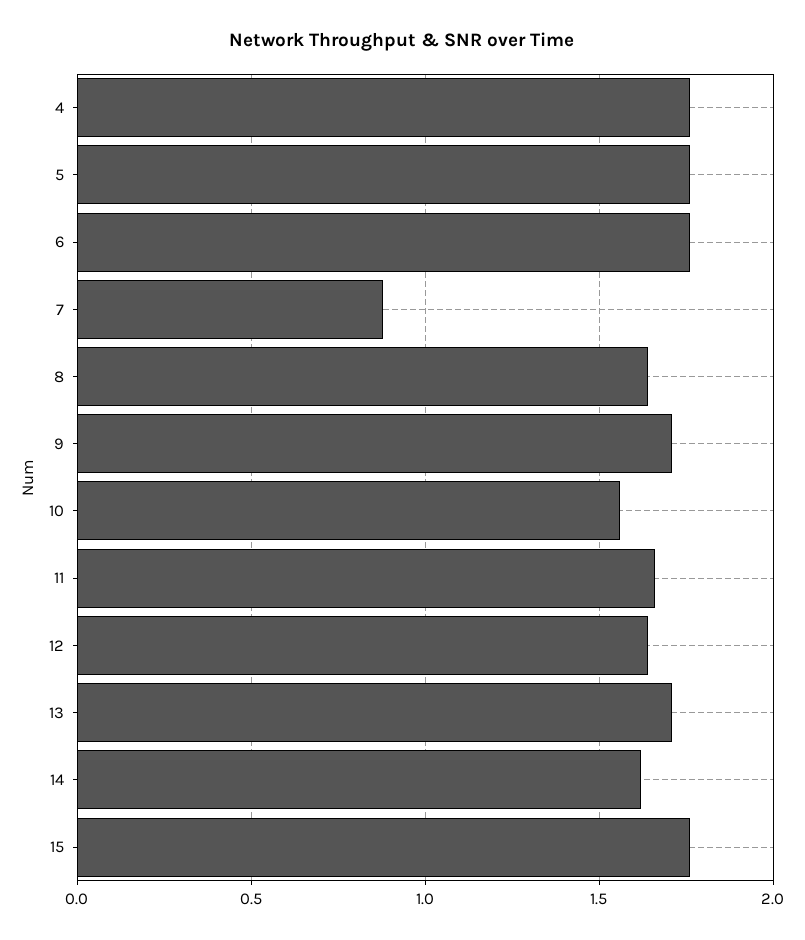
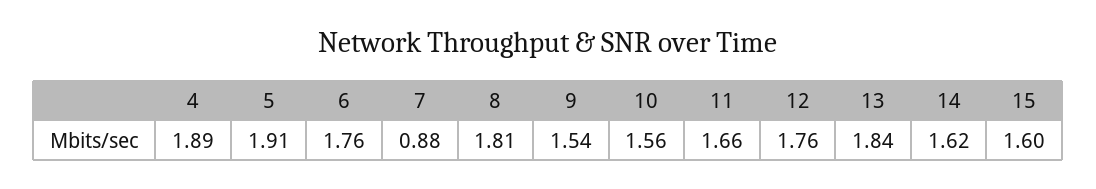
4: 1.75 -> 1.89
5: 1.75 -> 1.91
8: 1.65 -> 1.81
9: 1.7 -> 1.54
12: 1.65 -> 1.76
13: 1.7 -> 1.84
15: 1.75 -> 1.6

